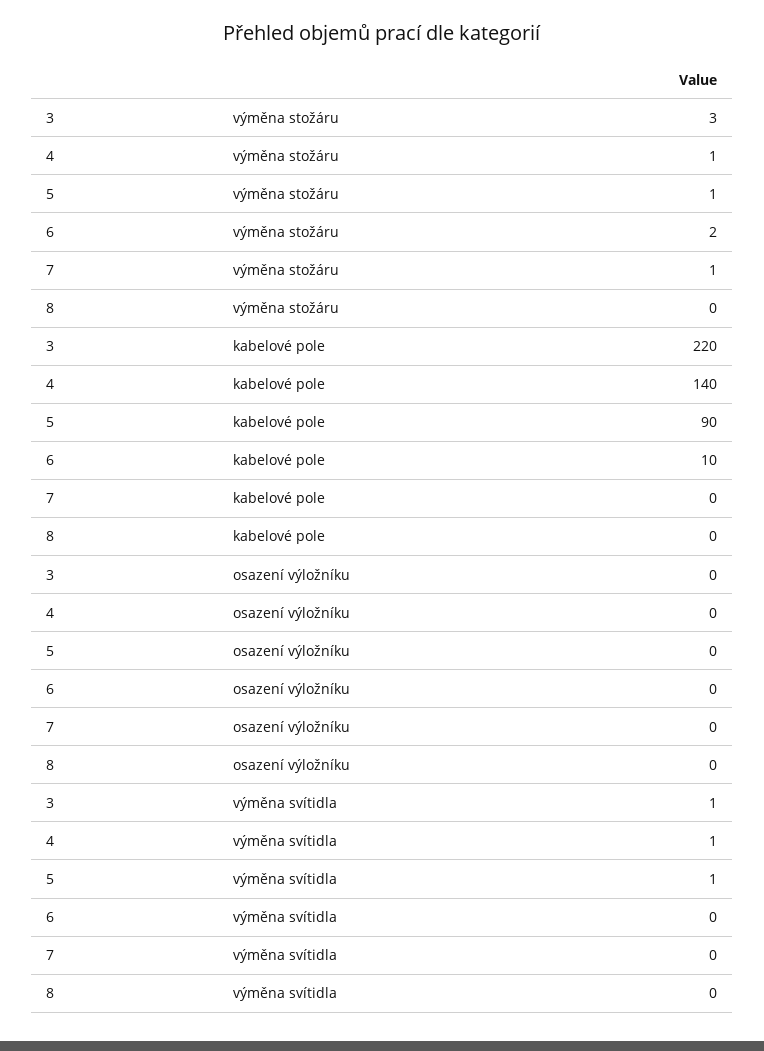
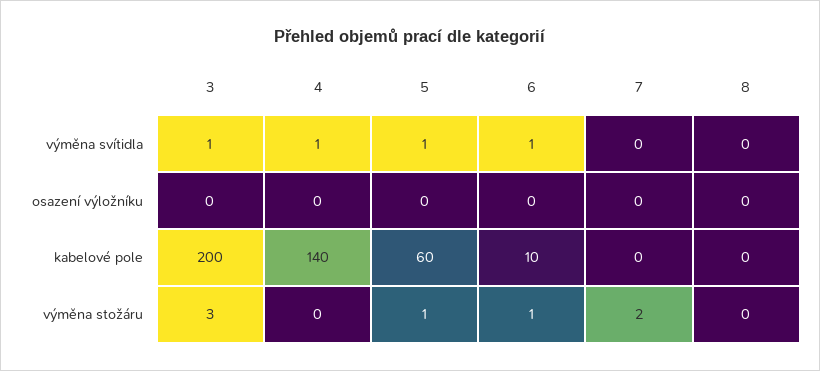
4, výměna stožáru: 1 -> 0
6, výměna stožáru: 2 -> 1
7, výměna stožáru: 1 -> 2
3, kabelové pole: 220 -> 200
5, kabelové pole: 90 -> 60
6, výměna svítidla: 0 -> 1

